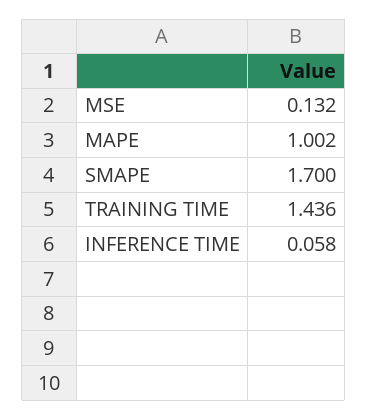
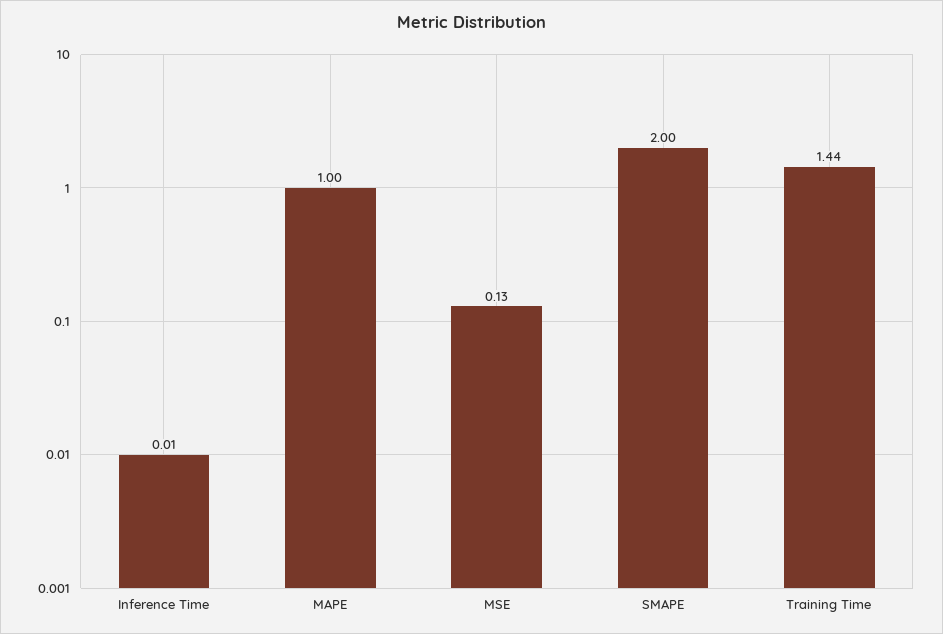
SMAPE: 1.7 -> 2
INFERENCE TIME: 0.058 -> 0.01

